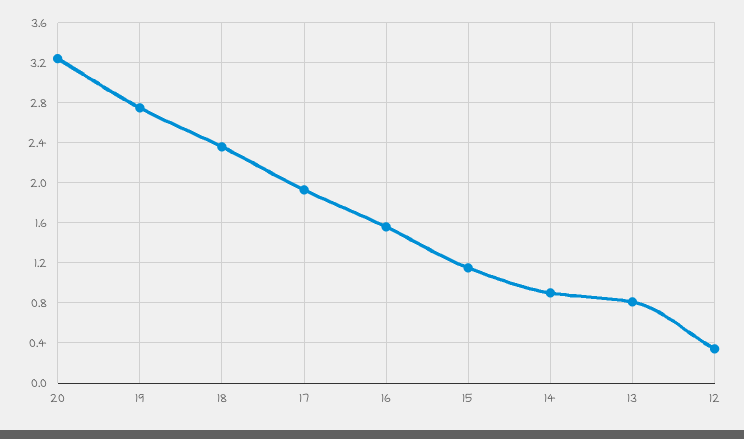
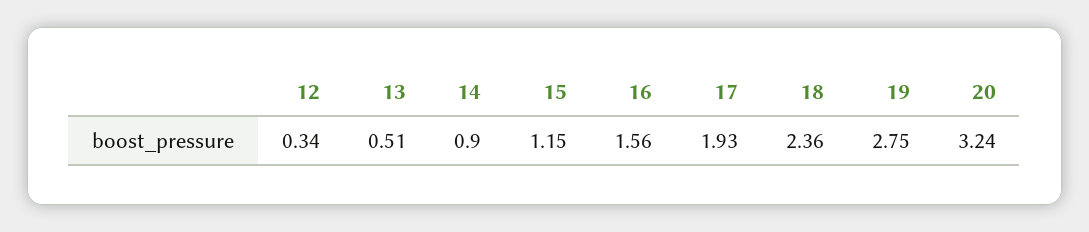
13: 0.8 -> 0.51

